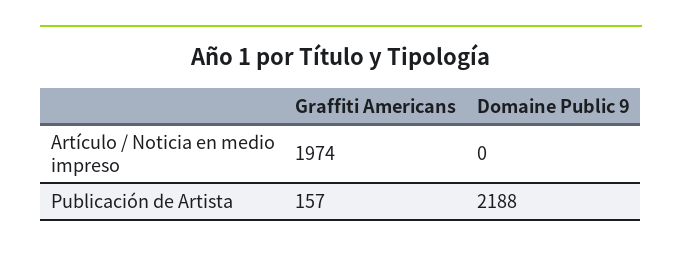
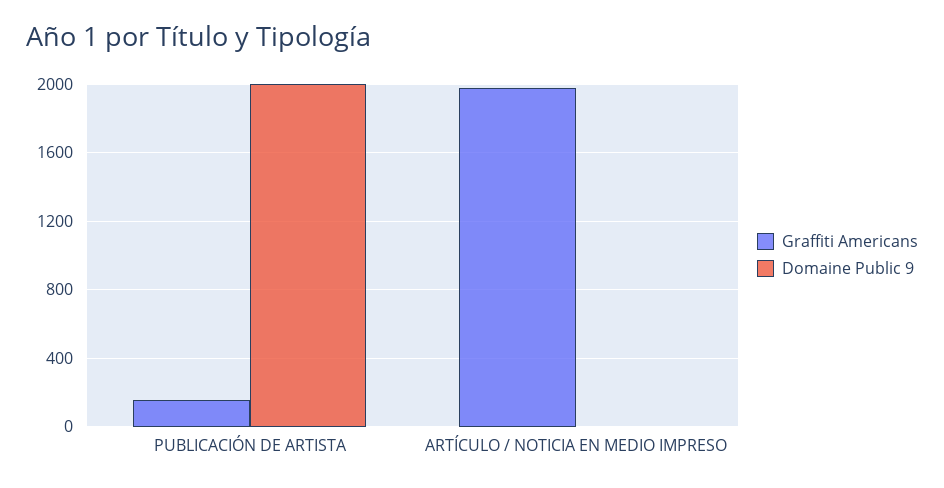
Domaine Public 9, Publicación de Artista: 2188 -> 2000

